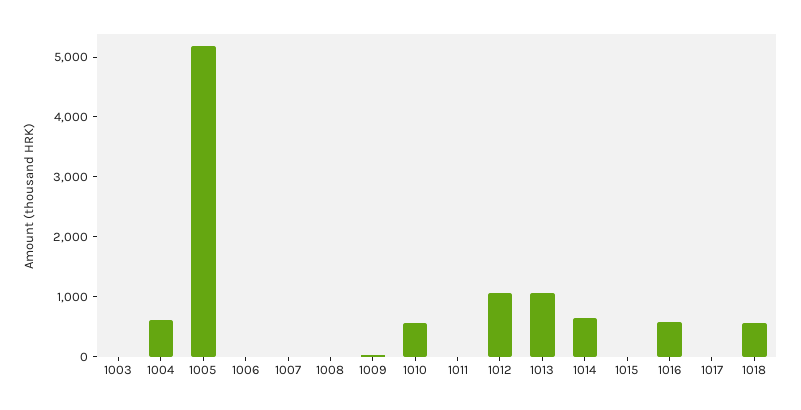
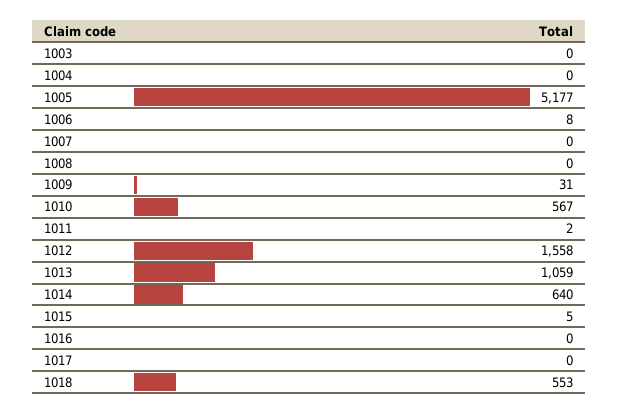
1004: 600 -> 0
1012: 1000 -> 1558
1016: 600 -> 0

